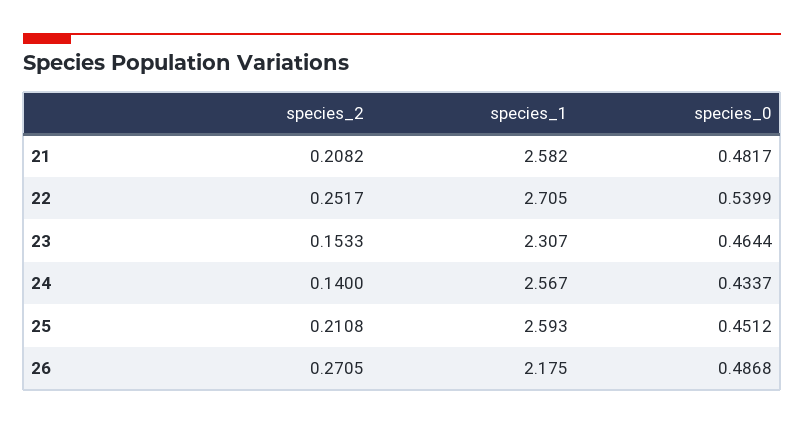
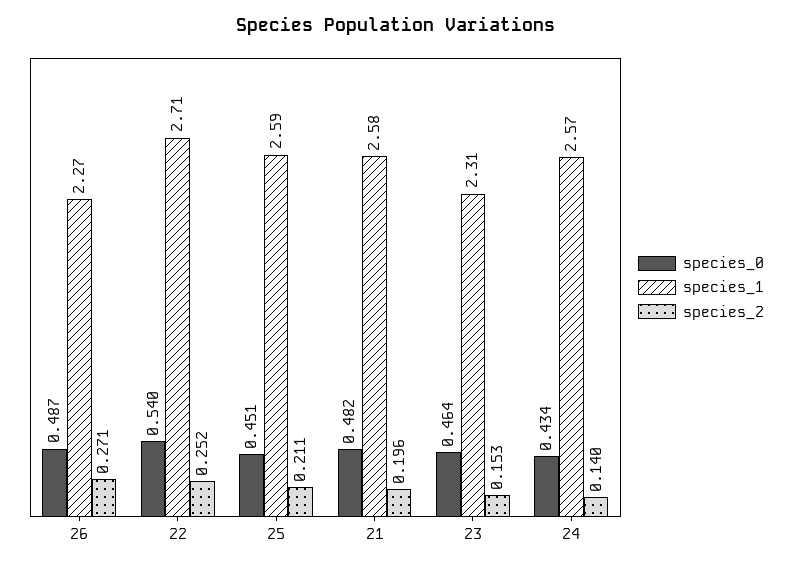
species_2, 21: 0.2082 -> 0.196
species_1, 26: 2.175 -> 2.27

